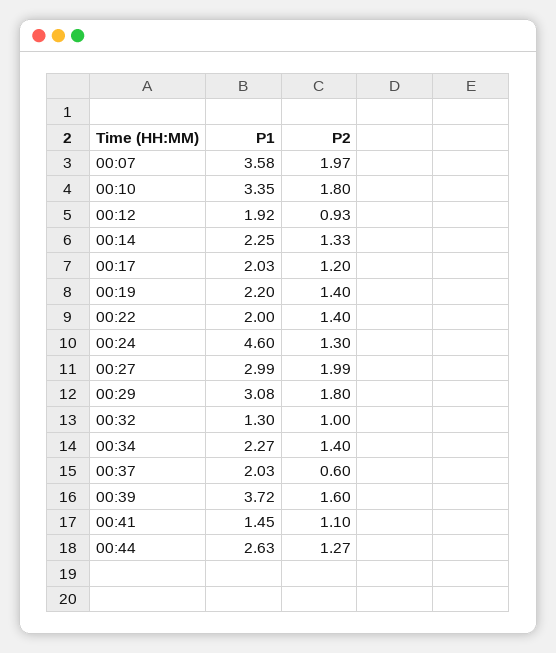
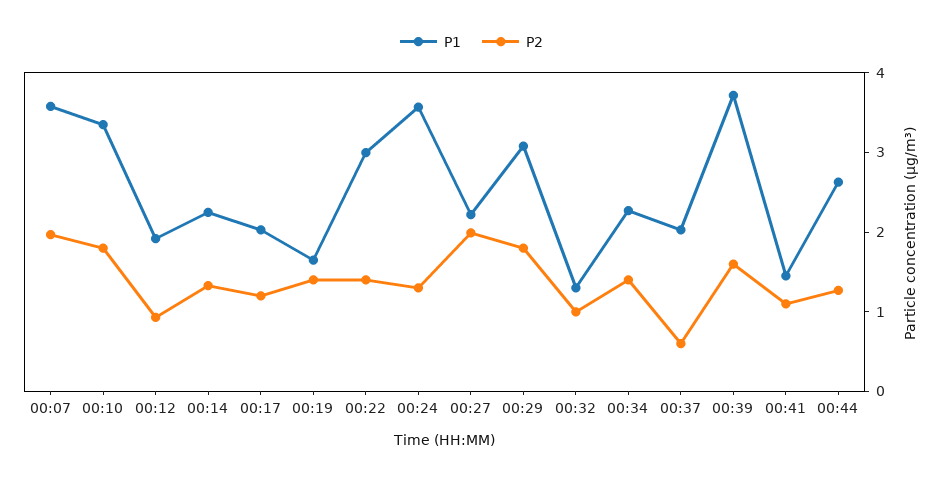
P1, 00:19: 2.2 -> 1.6
P1, 00:22: 2 -> 3
P1, 00:24: 4.6 -> 3.6
P1, 00:27: 2.99 -> 2.2

